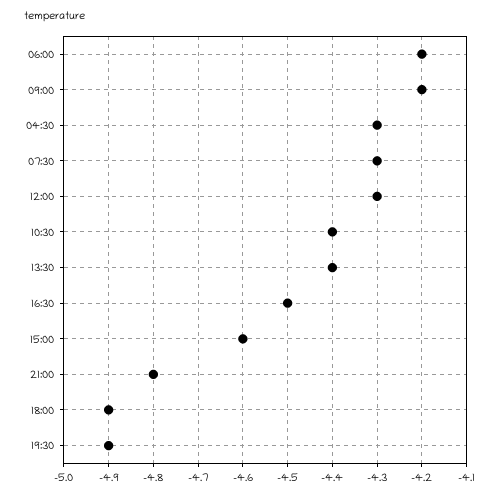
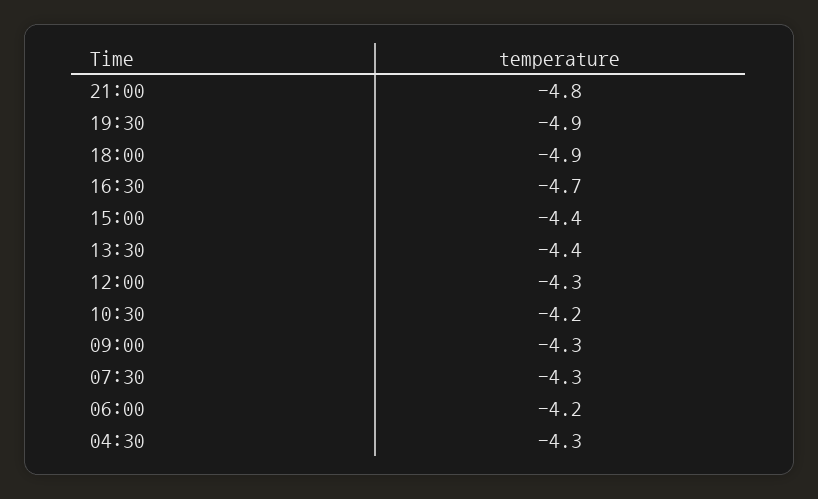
09:00: -4.2 -> -4.3
10:30: -4.4 -> -4.2
16:30: -4.5 -> -4.7
15:00: -4.6 -> -4.4

